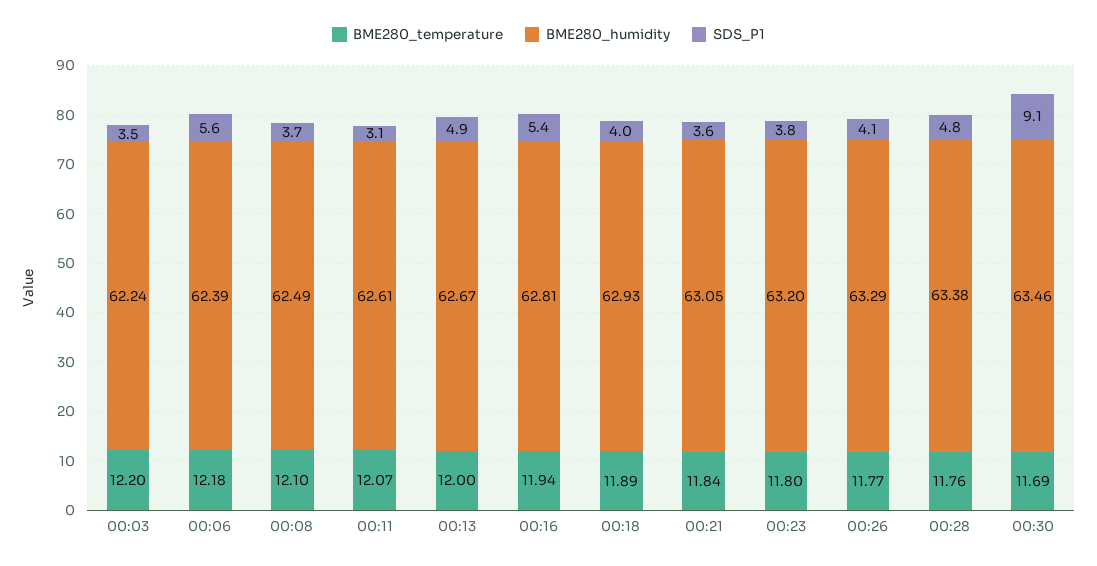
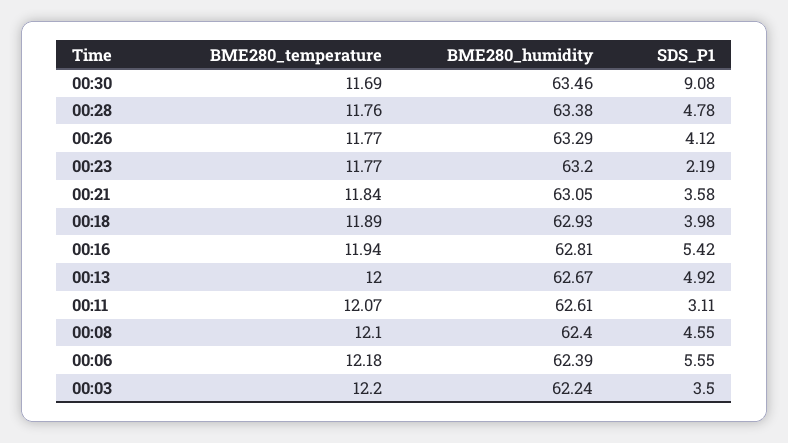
BME280_humidity, 00:08: 62.49 -> 62.4
SDS_P1, 00:08: 3.7 -> 4.55
BME280_temperature, 00:23: 11.8 -> 11.77
SDS_P1, 00:23: 3.8 -> 2.19

